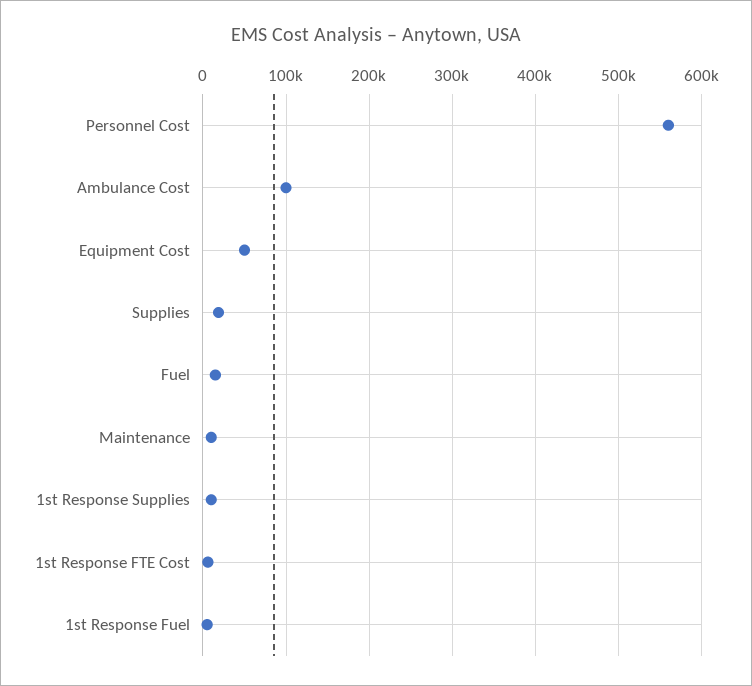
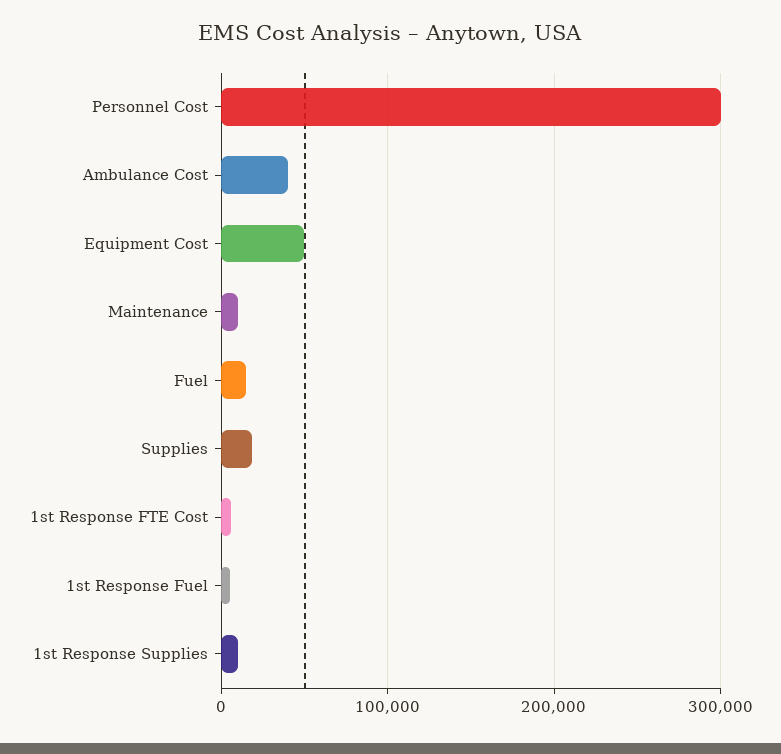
Personnel Cost: 560000 -> 300000
Ambulance Cost: 100000 -> 40000

